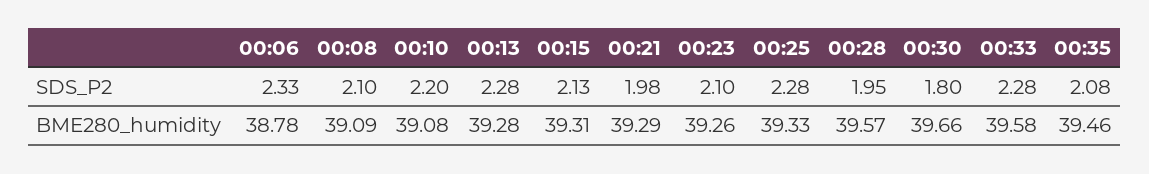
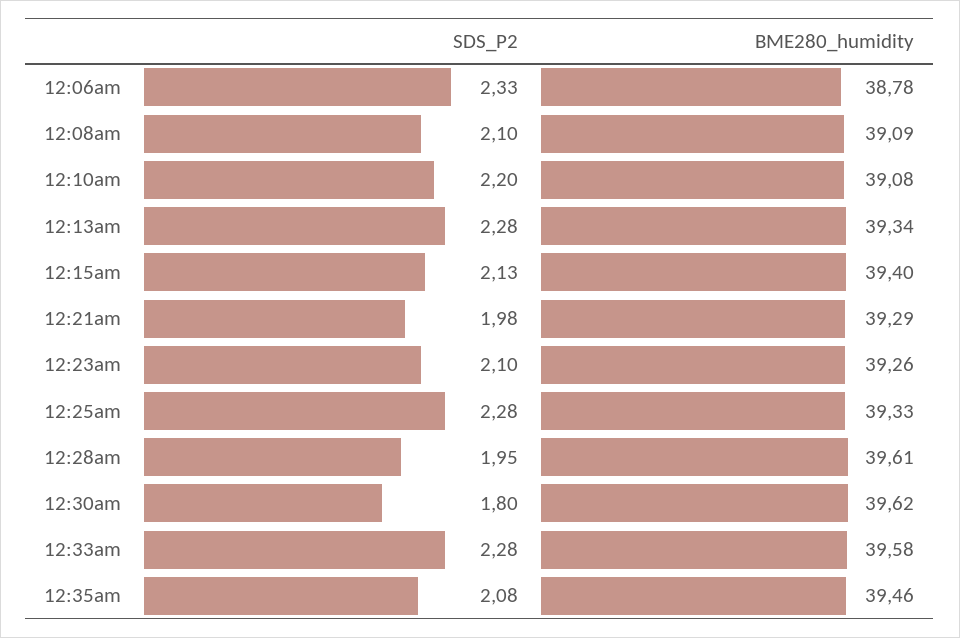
00:13, BME280_humidity: 39.28 -> 39.34
00:15, BME280_humidity: 39.31 -> 39.4
00:28, BME280_humidity: 39.57 -> 39.61
00:30, BME280_humidity: 39.66 -> 39.62

